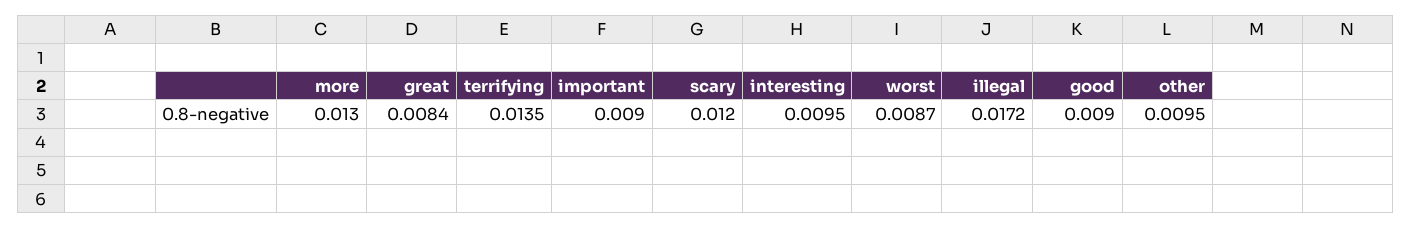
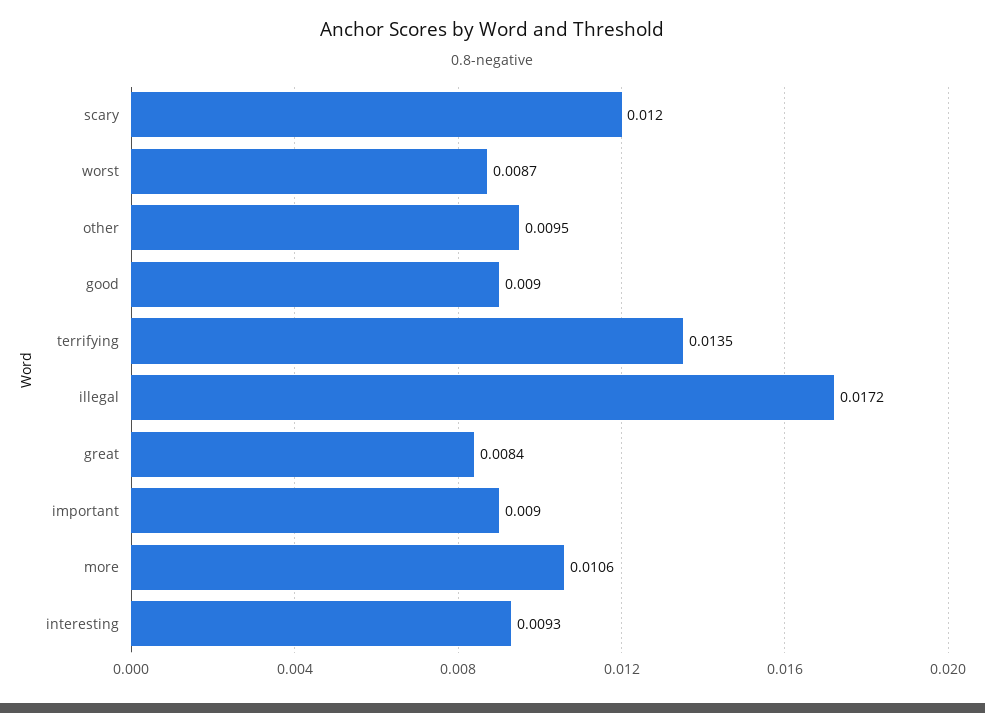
more: 0.013 -> 0.0106
interesting: 0.0095 -> 0.0093

